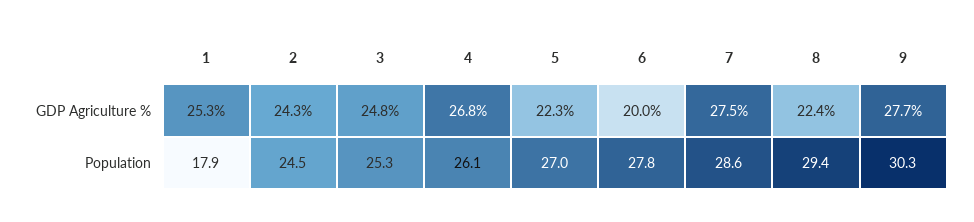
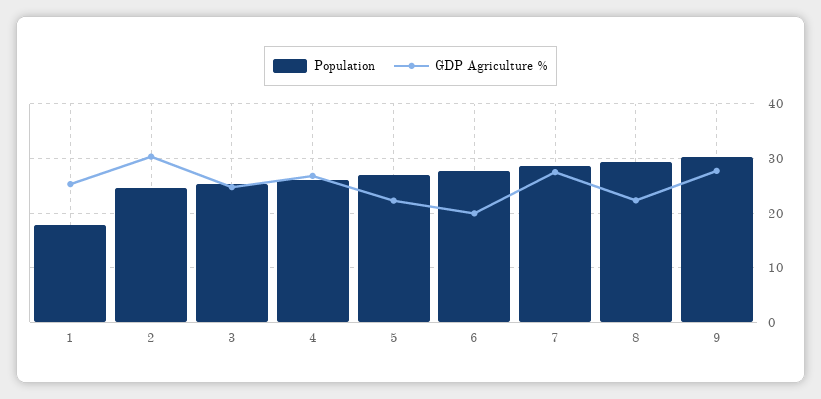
GDP Agriculture %, 2: 24.3 -> 30

